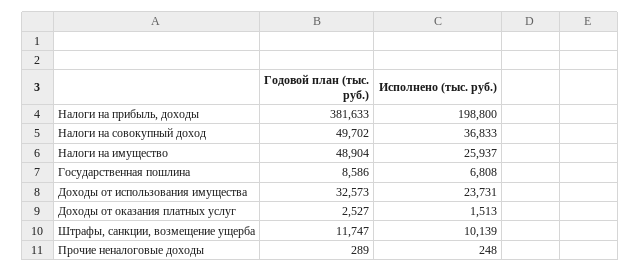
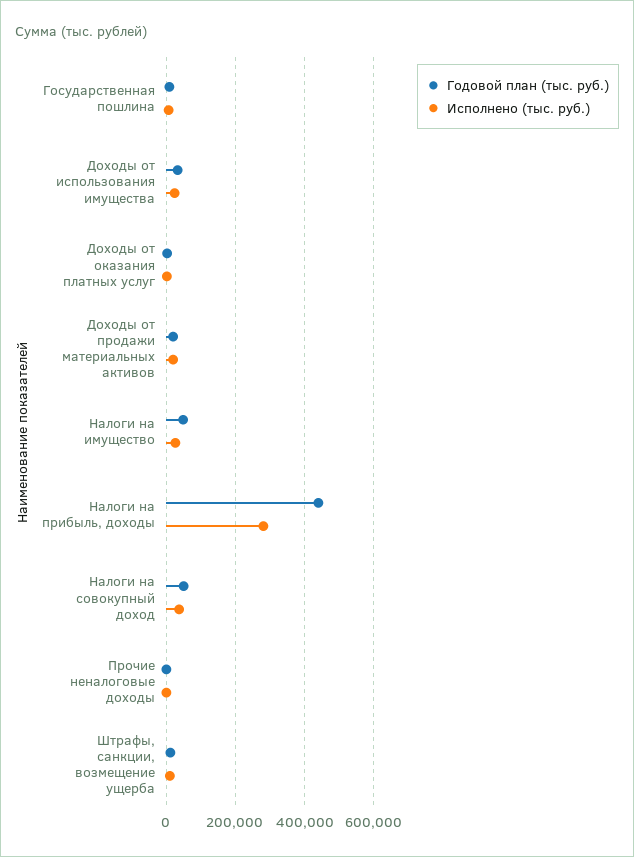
Годовой план (тыс. руб.), Налоги на прибыль, доходы: 381633 -> 440000
Исполнено (тыс. руб.), Налоги на прибыль, доходы: 198800 -> 280000
Годовой план (тыс. руб.), Доходы от продажи материальных активов: none -> 20000
Исполнено (тыс. руб.), Доходы от продажи материальных активов: none -> 20000

